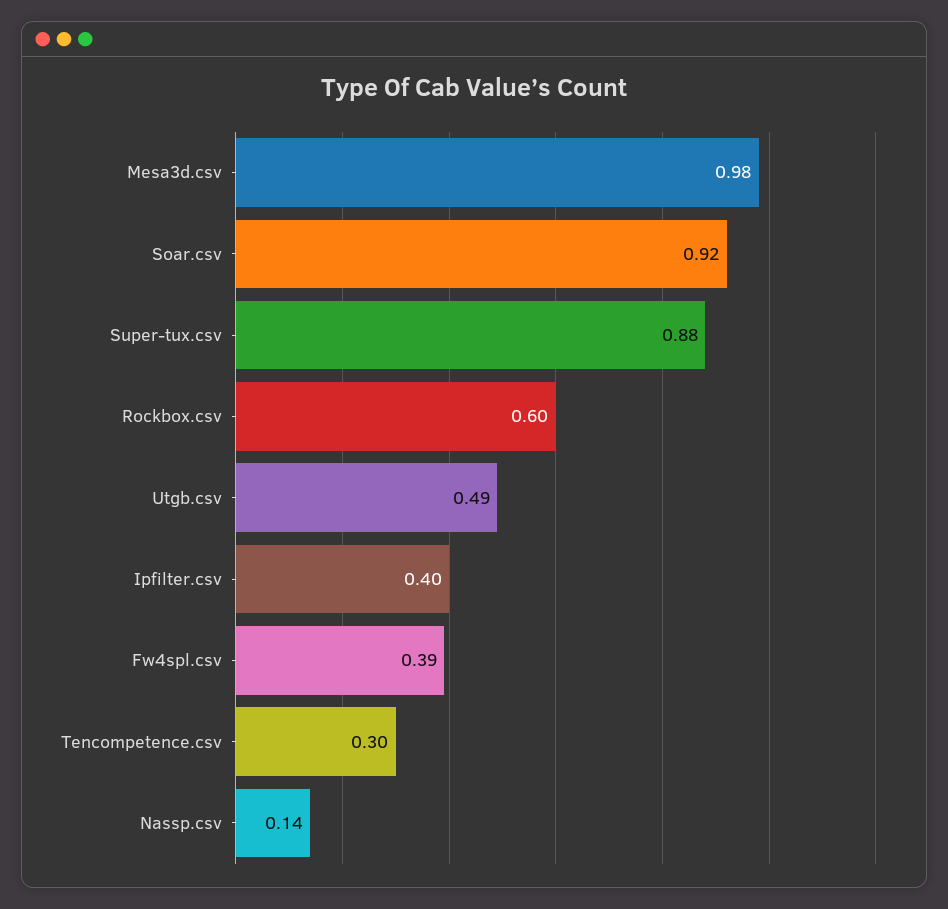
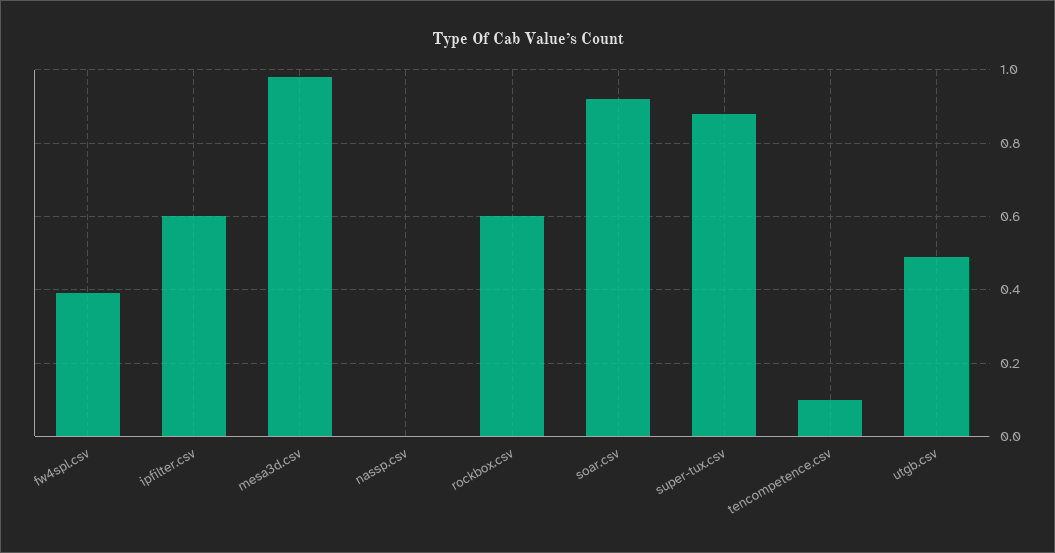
Ipfilter.csv: 0.4 -> 0.6
Tencompetence.csv: 0.3 -> 0.1
Nassp.csv: 0.14 -> 0

